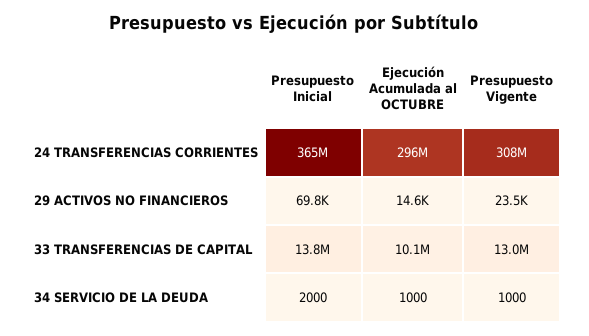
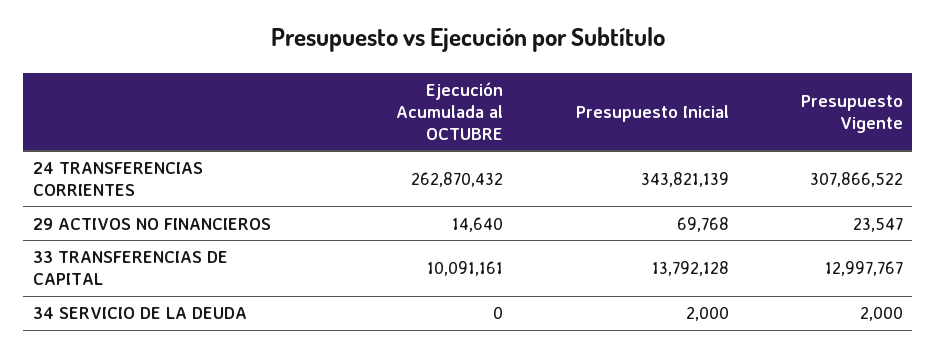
Presupuesto Inicial, 24 TRANSFERENCIAS CORRIENTES: 365000000 -> 343821139
Ejecución Acumulada al OCTUBRE, 24 TRANSFERENCIAS CORRIENTES: 296000000 -> 262870432
Ejecución Acumulada al OCTUBRE, 34 SERVICIO DE LA DEUDA: 1000 -> 0
Presupuesto Vigente, 34 SERVICIO DE LA DEUDA: 1000 -> 2000

